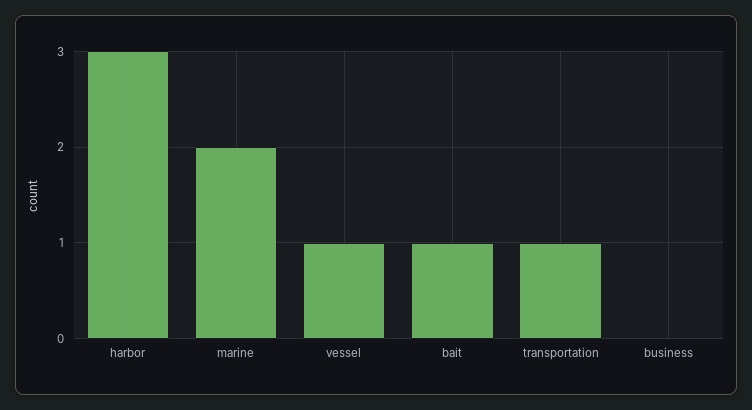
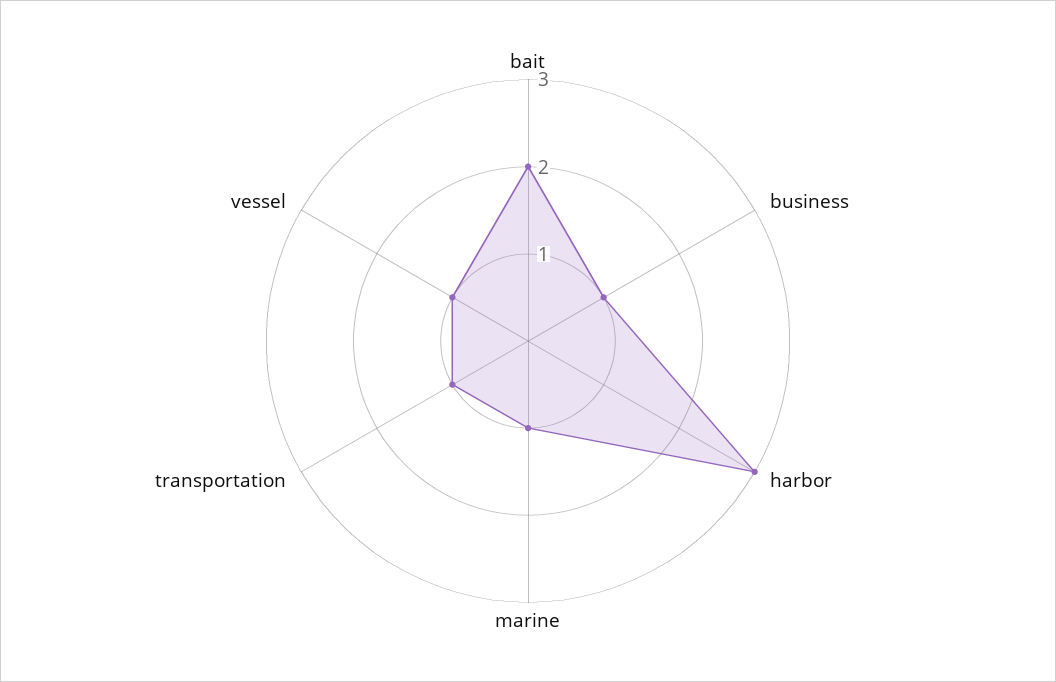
marine: 2 -> 1
bait: 1 -> 2
business: 0 -> 1

